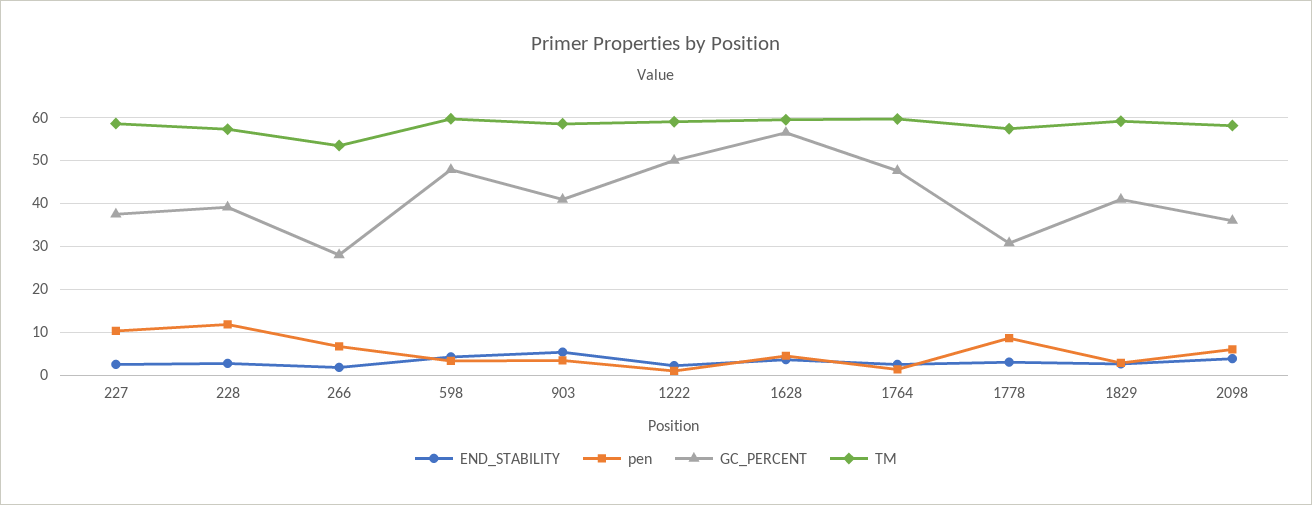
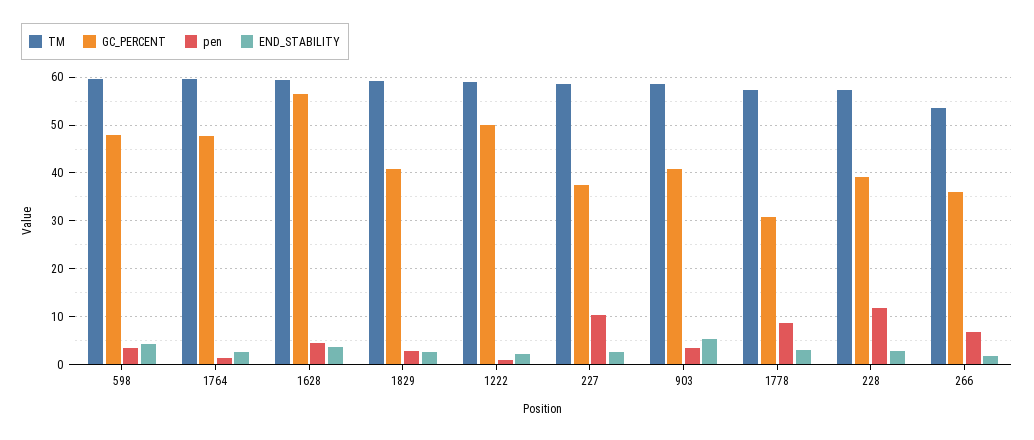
GC_PERCENT, 266: 28 -> 36
END_STABILITY, 2098: 4 -> none
pen, 2098: 6 -> none
GC_PERCENT, 2098: 36 -> none
TM, 2098: 58 -> none

